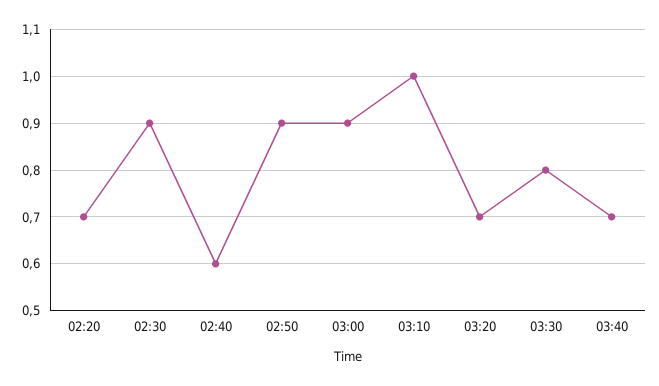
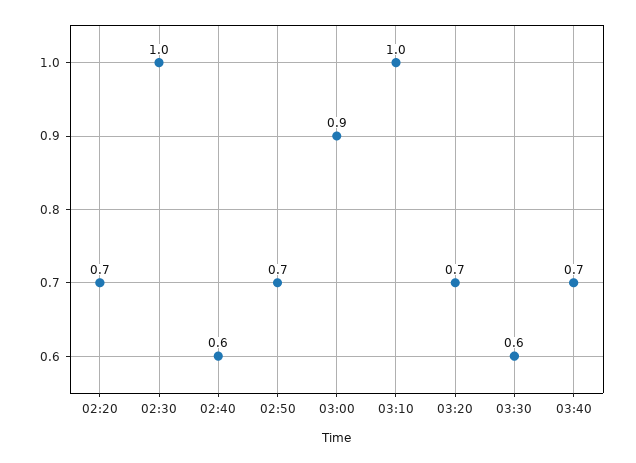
02:30: 0.9 -> 1
02:50: 0.9 -> 0.7
03:30: 0.8 -> 0.6

